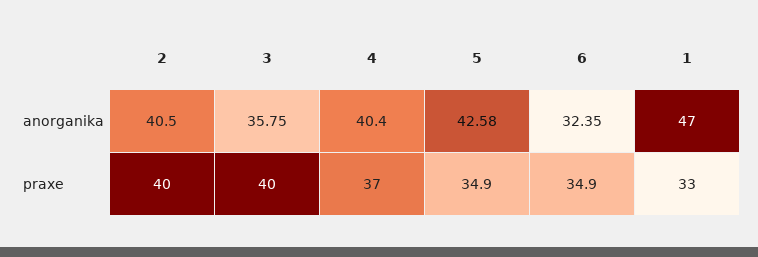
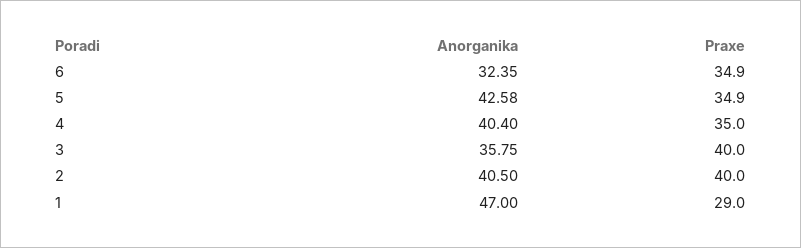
4, praxe: 37 -> 35
1, praxe: 33 -> 29

